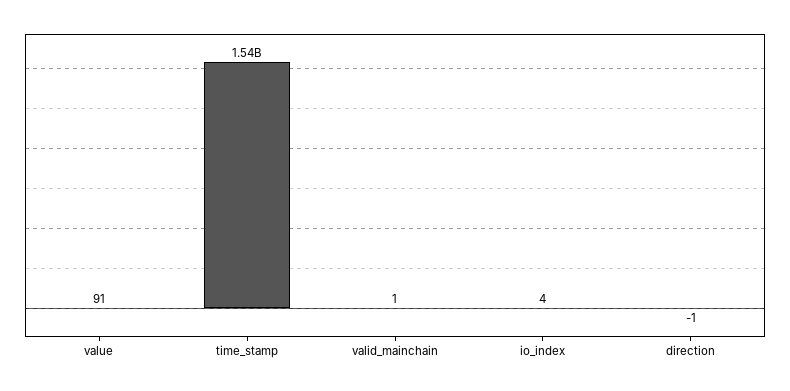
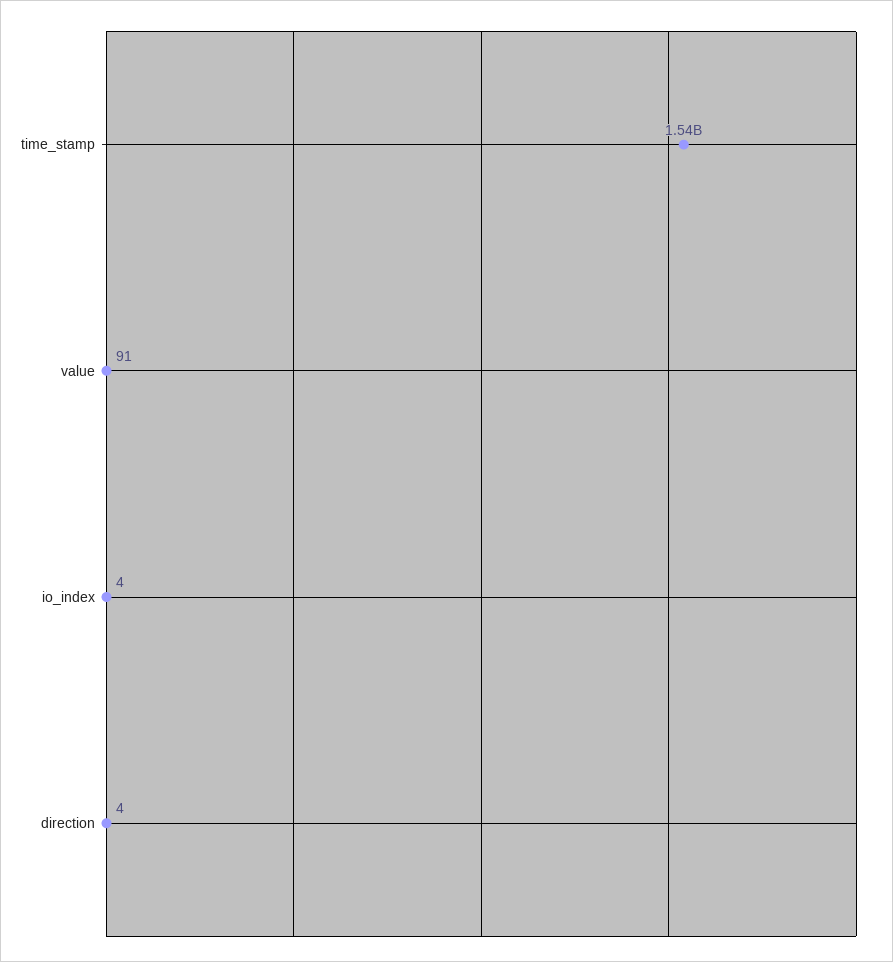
valid_mainchain: 1 -> none
direction: -1 -> 4

